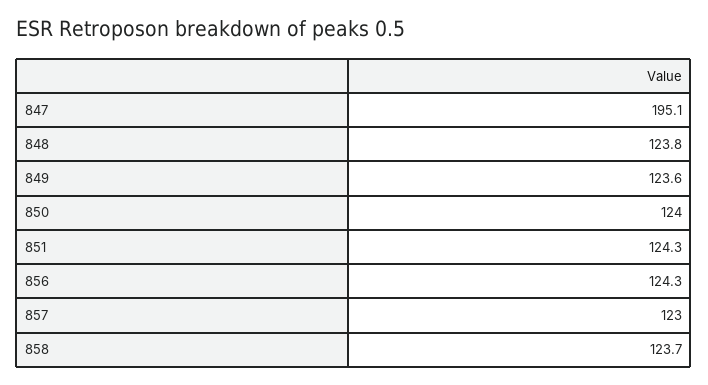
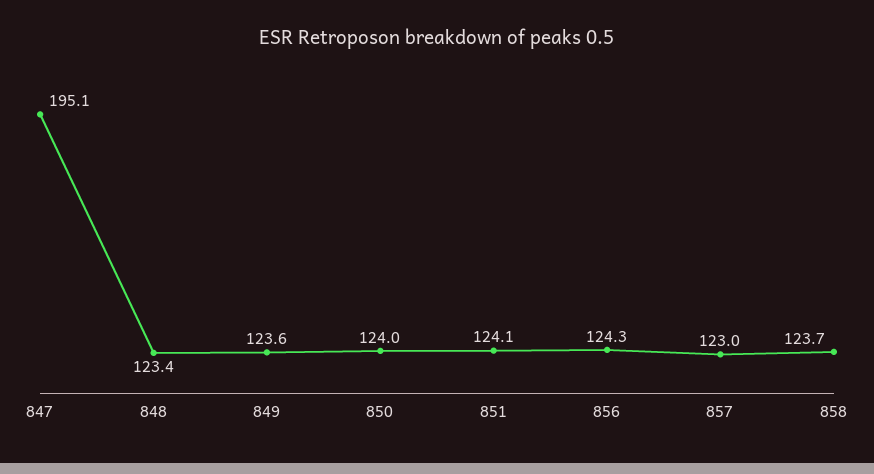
848: 123.8 -> 123.4
851: 124.3 -> 124.1

